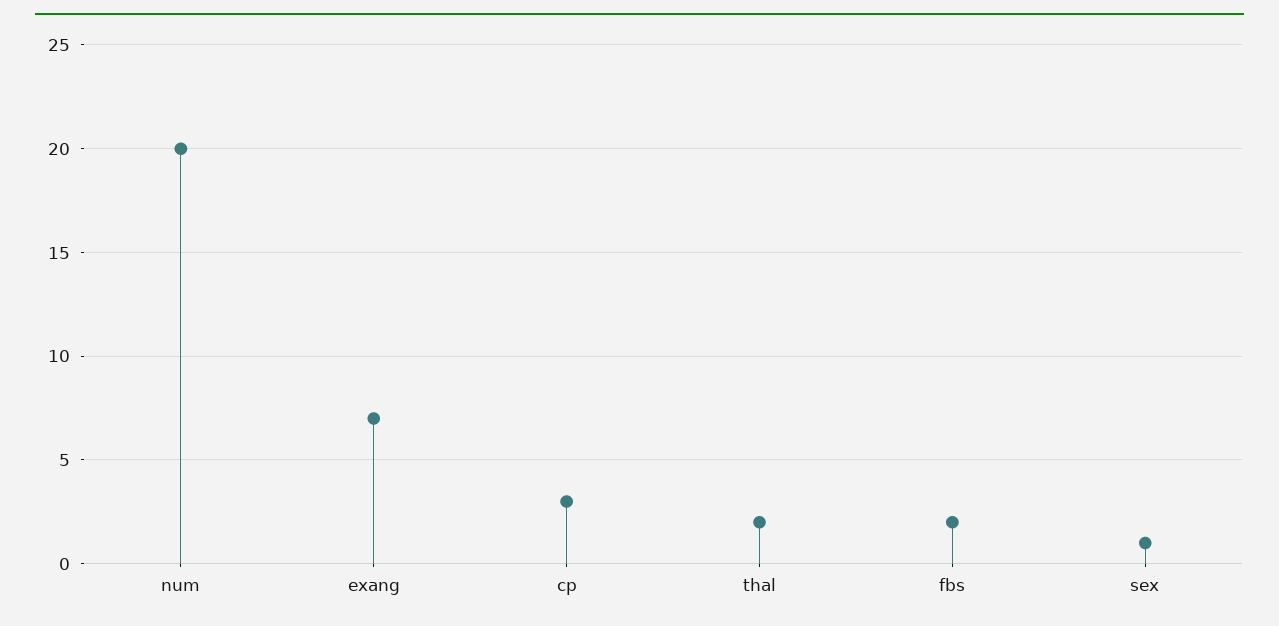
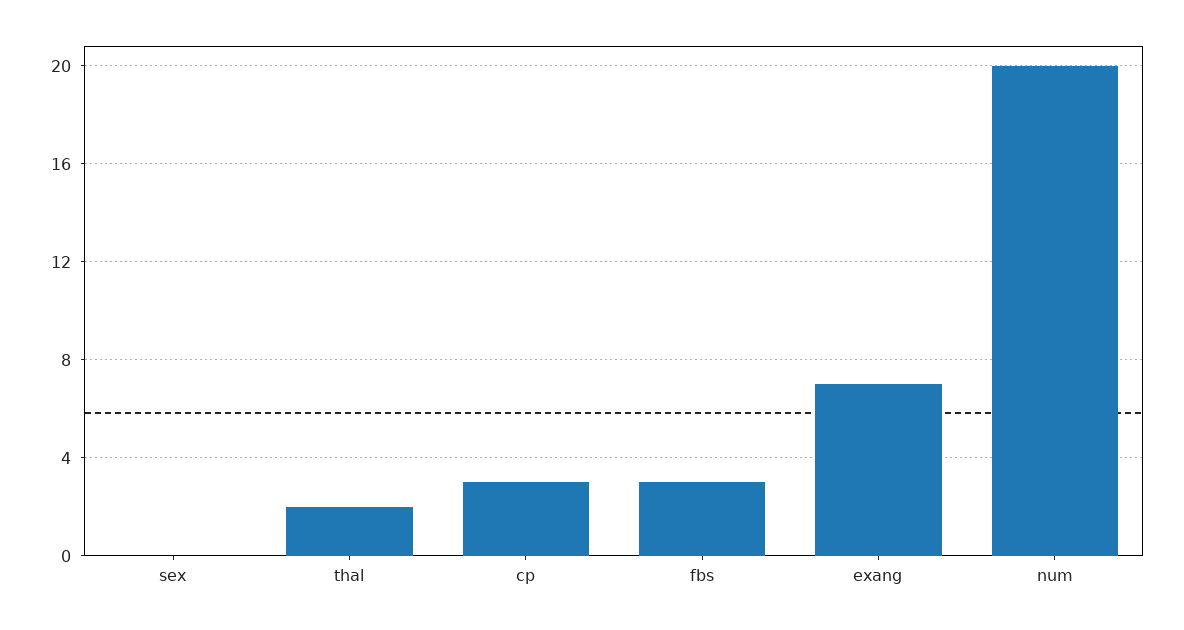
fbs: 2 -> 3
sex: 1 -> 0

